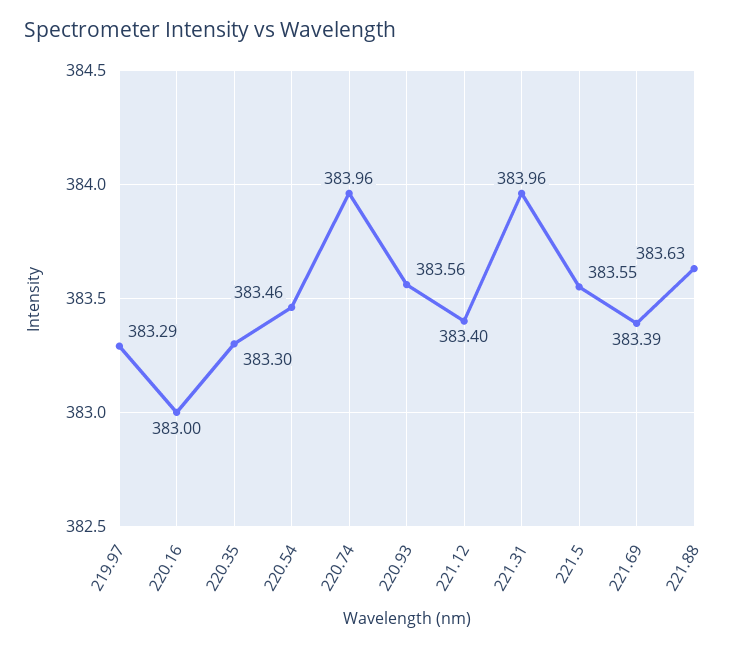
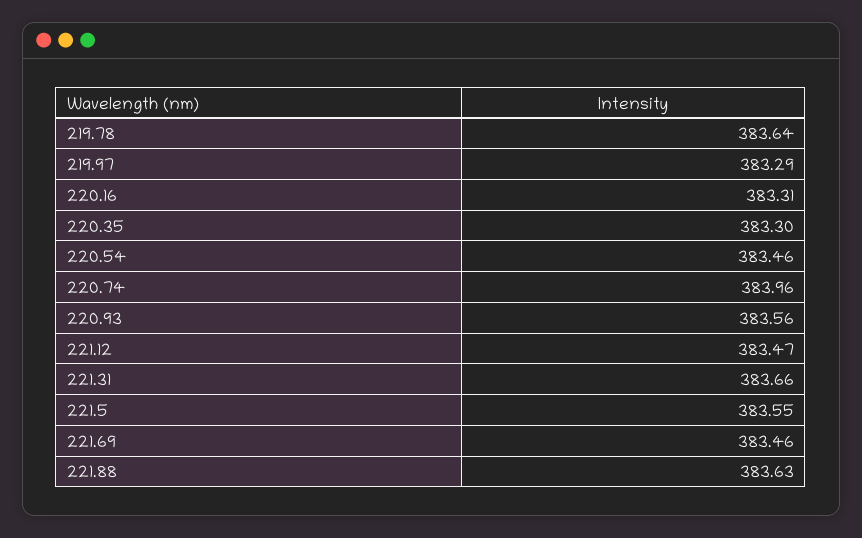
220.16: 383 -> 383.31
221.12: 383.4 -> 383.47
221.31: 383.96 -> 383.66
221.69: 383.39 -> 383.46
219.78: none -> 383.64

